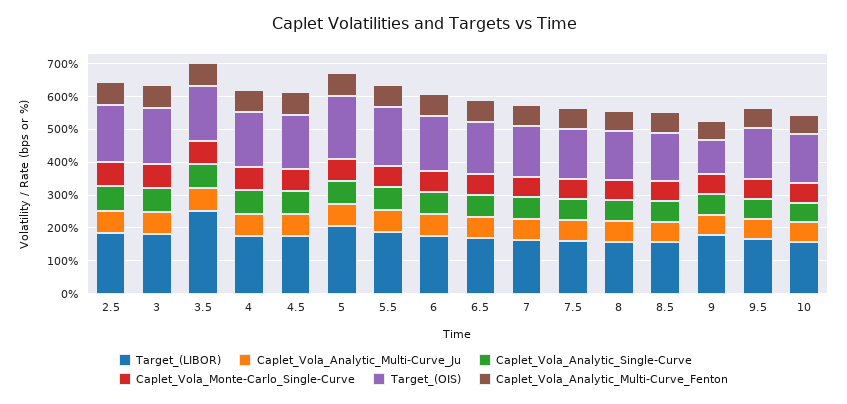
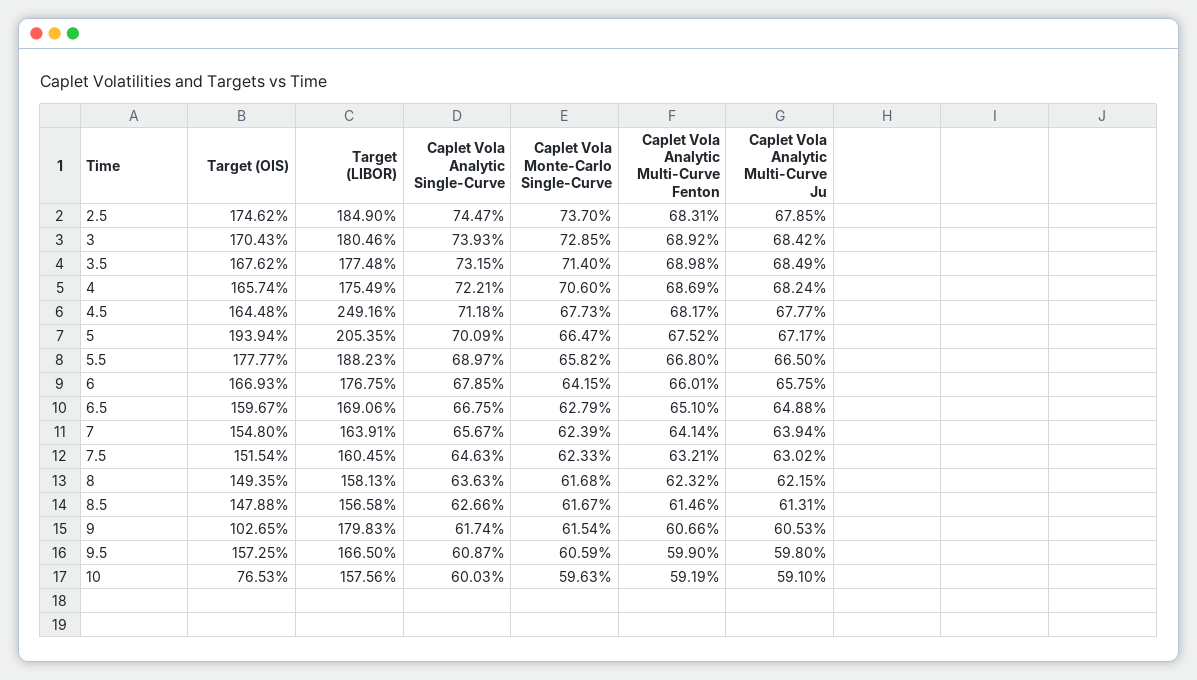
Target_(LIBOR), 3.5: 250 -> 177.48
Target_(LIBOR), 4.5: 175 -> 249.16
Target_(OIS), 10: 150 -> 76.53

